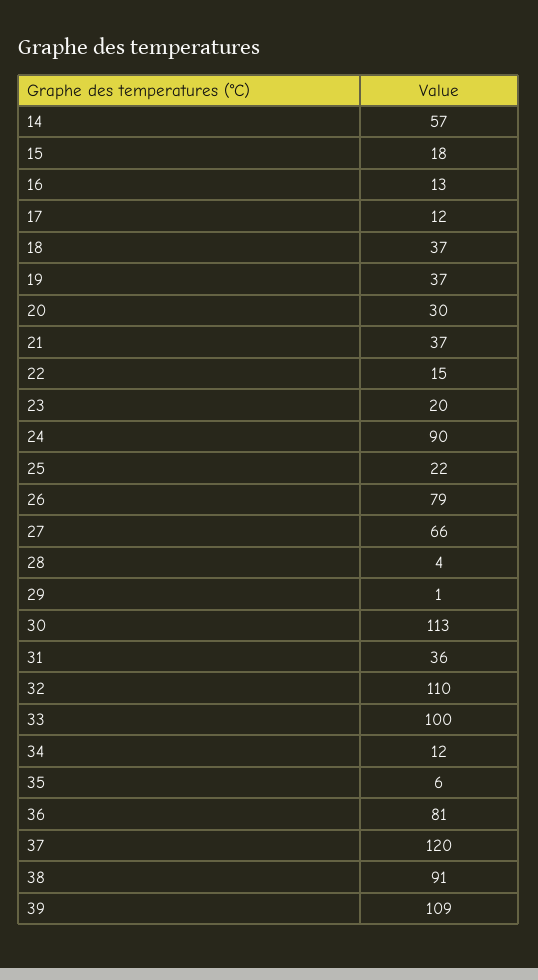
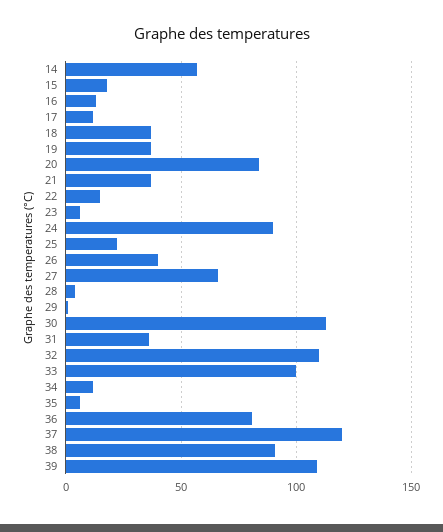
20: 30 -> 85
23: 20 -> 5
26: 79 -> 40

